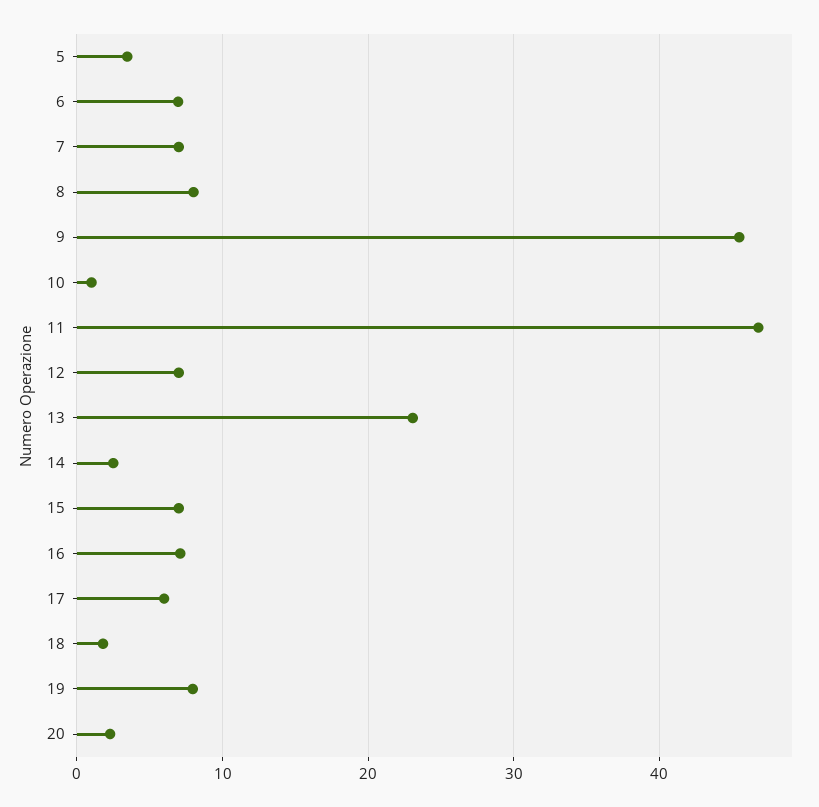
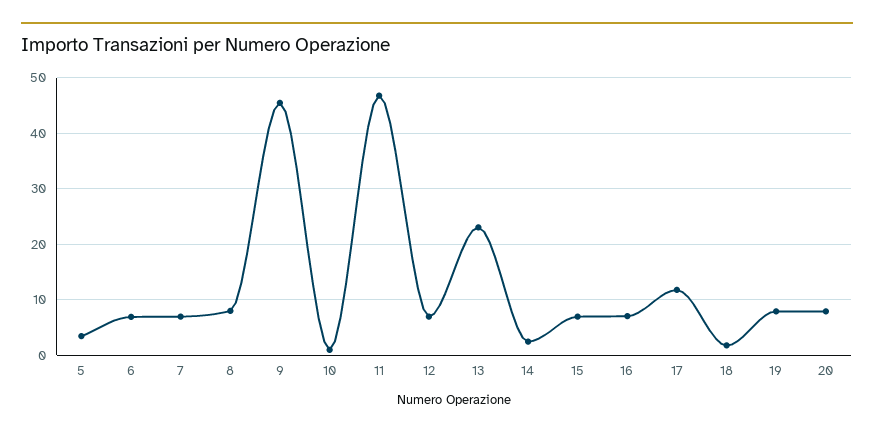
17: 6 -> 12
20: 2 -> 8

